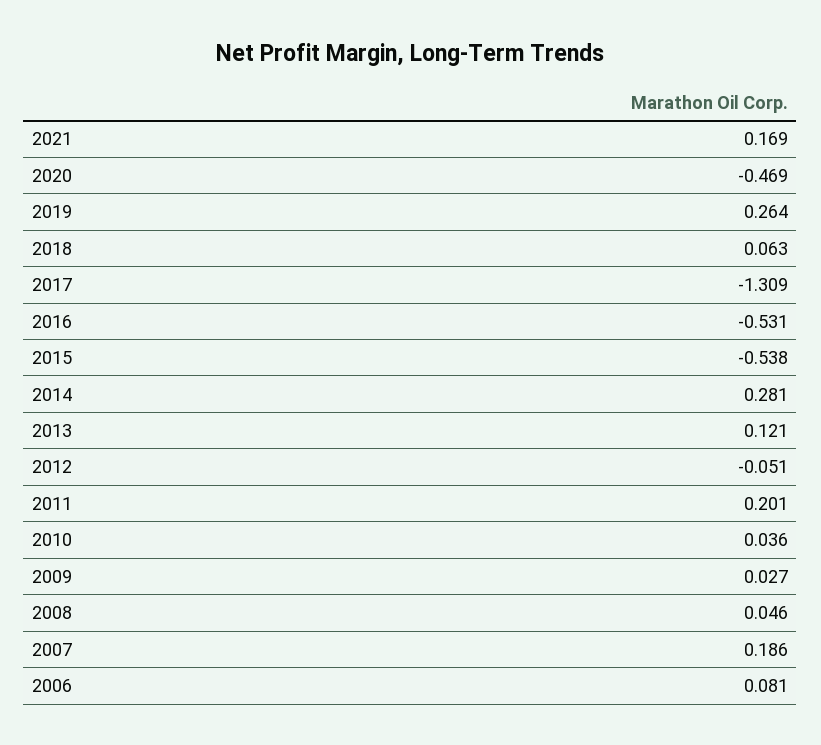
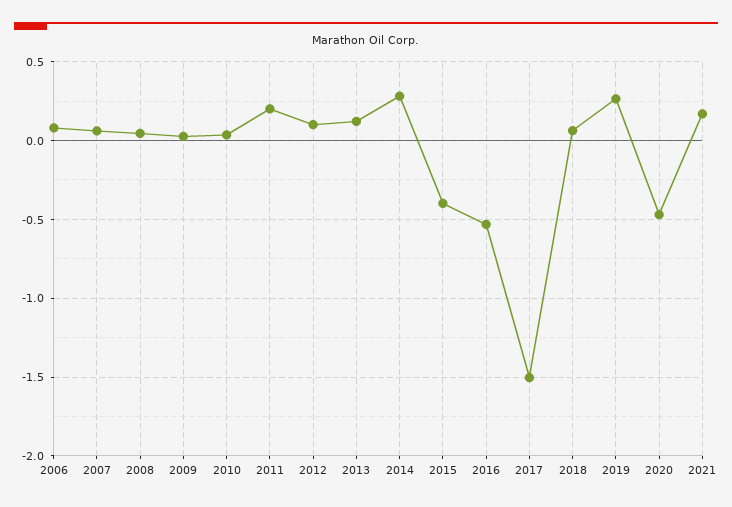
2017: -1.309 -> -1.5
2015: -0.538 -> -0.4
2012: -0.051 -> 0.1
2007: 0.186 -> 0.05

